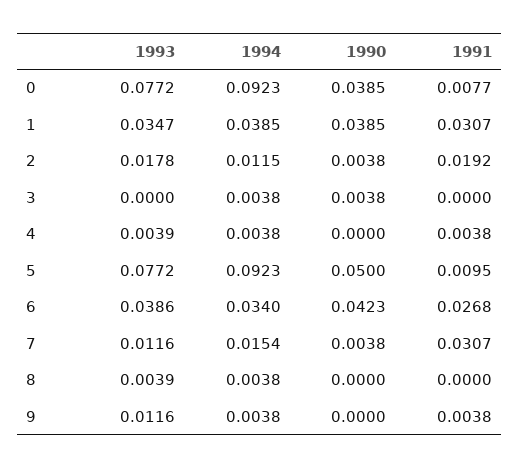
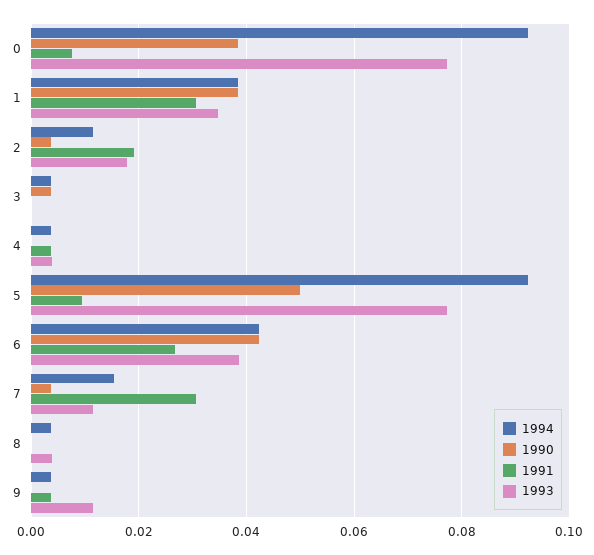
1994, 6: 0.034 -> 0.042

